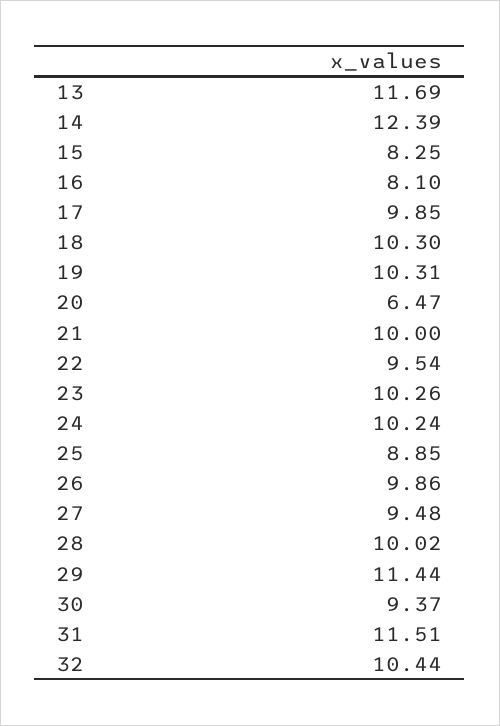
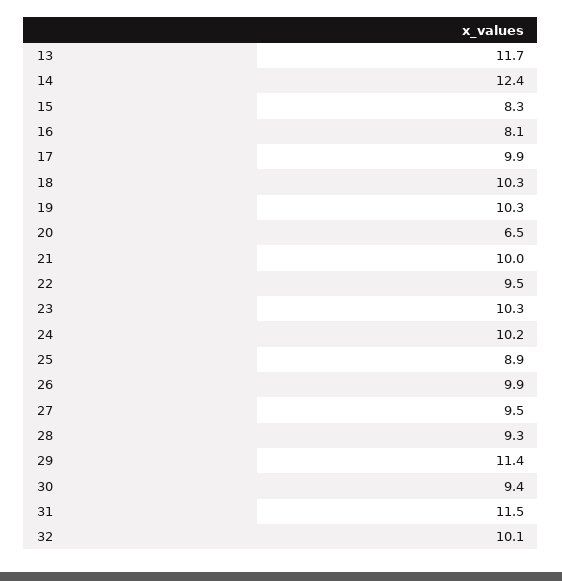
28: 10.02 -> 9.3
32: 10.44 -> 10.1

